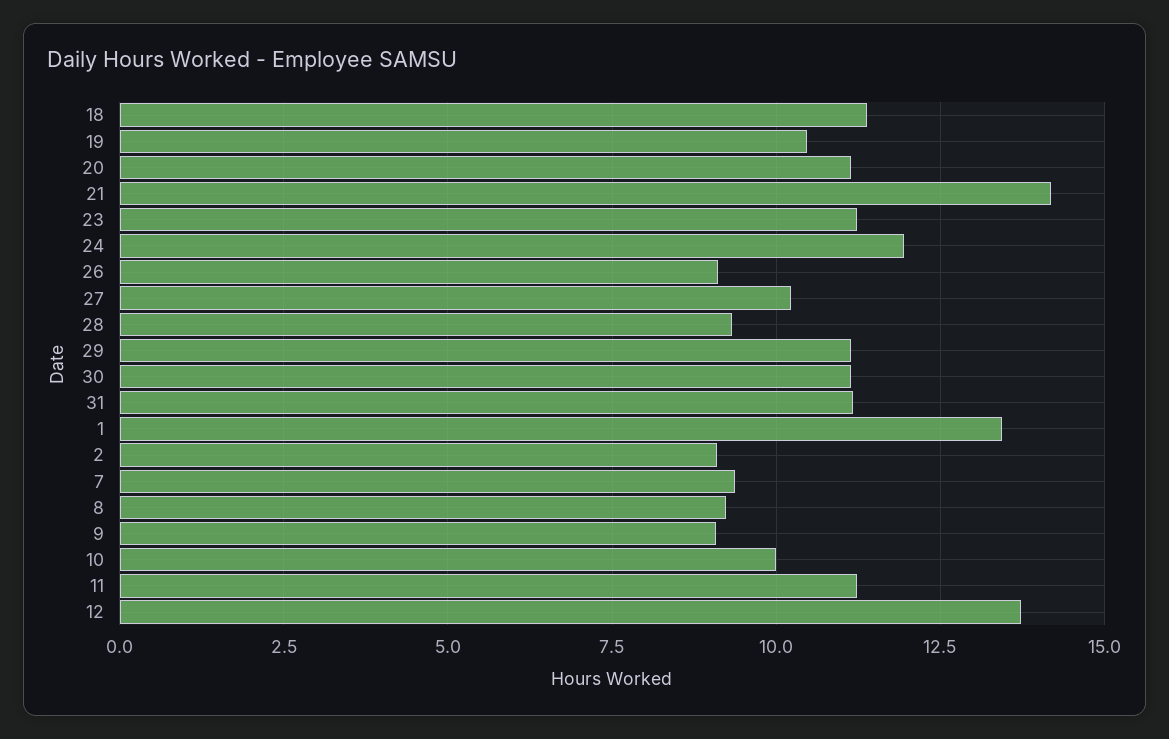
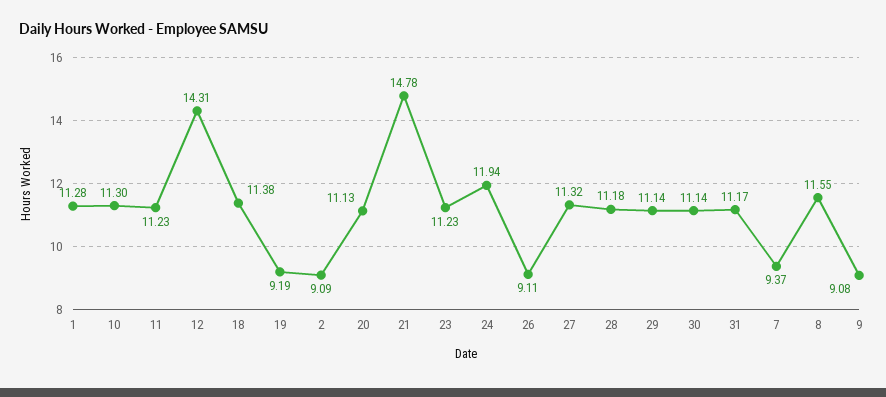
19: 10.5 -> 9.19
21: 14.25 -> 14.78
27: 10.25 -> 11.32
28: 9.25 -> 11.18
1: 13.5 -> 11.28
8: 9.25 -> 11.55
10: 10 -> 11.3
12: 13.75 -> 14.31

